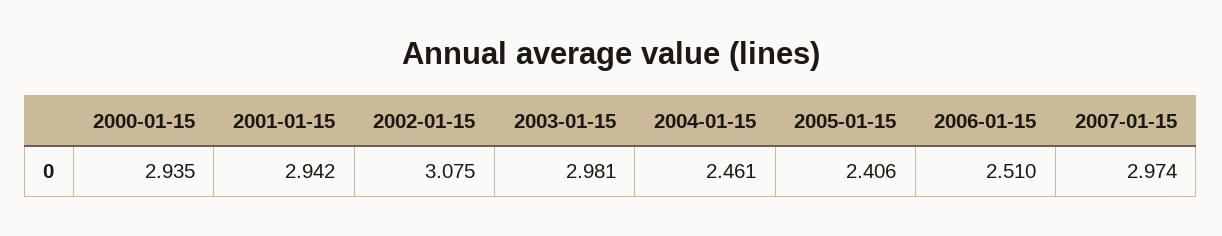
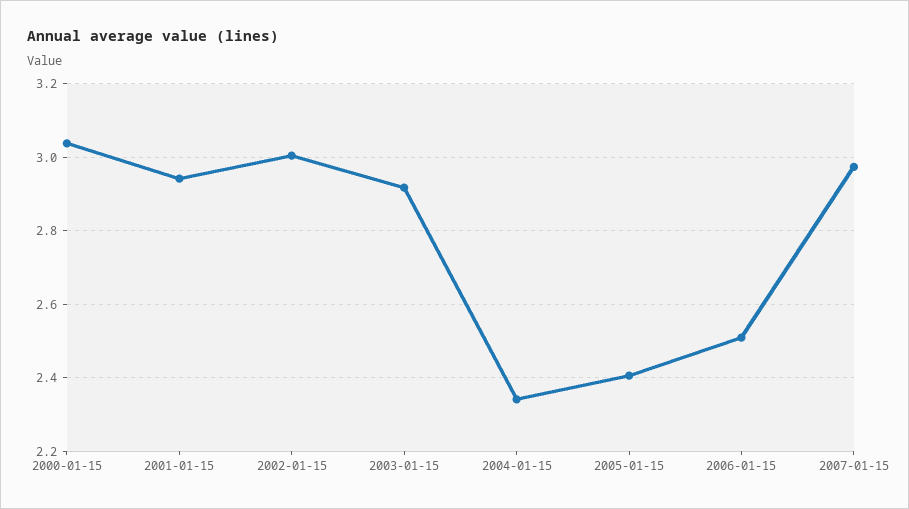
2000-01-15: 2.935 -> 3.04
2002-01-15: 3.075 -> 3
2003-01-15: 2.981 -> 2.92
2004-01-15: 2.461 -> 2.34

